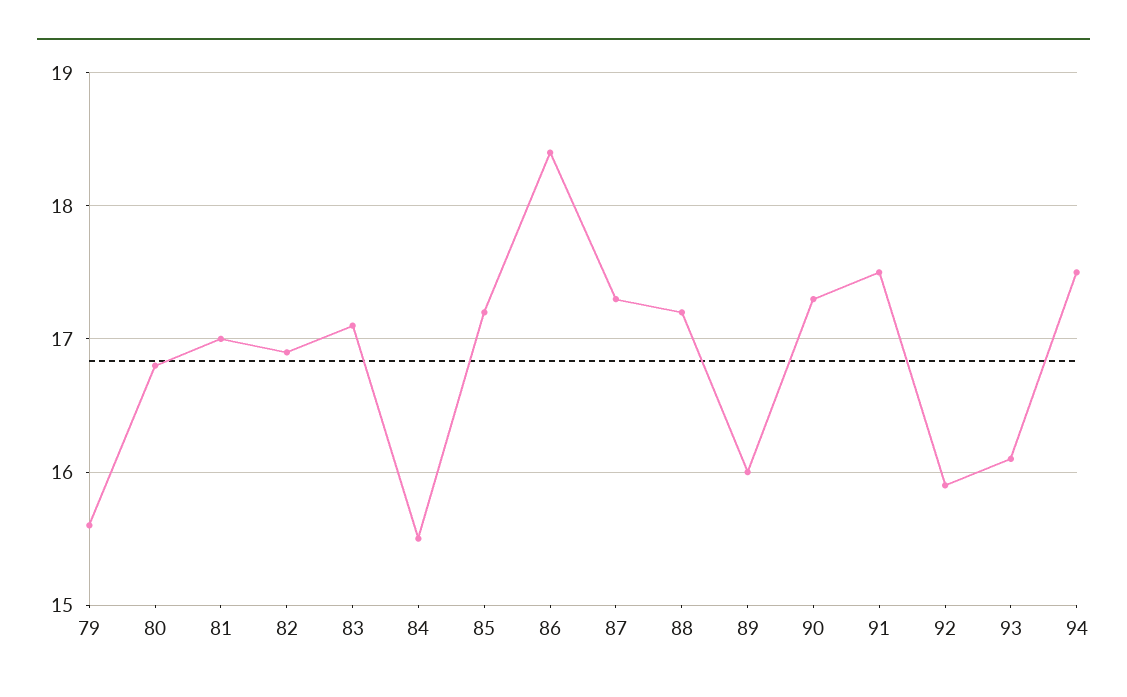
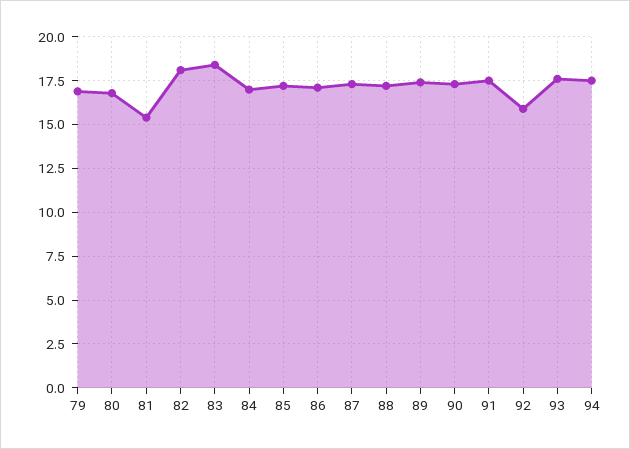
79: 15.6 -> 17
81: 17 -> 15.5
82: 16.9 -> 18
83: 17.1 -> 18.5
84: 15.5 -> 17
86: 18.4 -> 17
89: 16 -> 17.5
93: 16.1 -> 17.5

